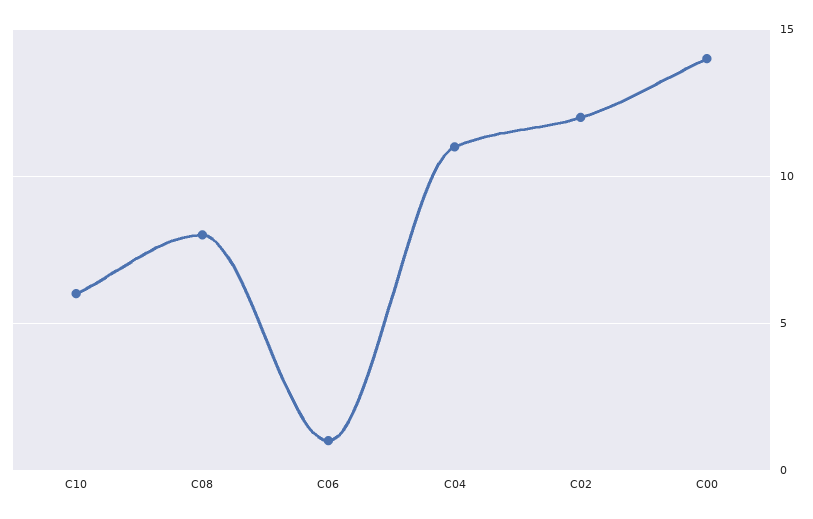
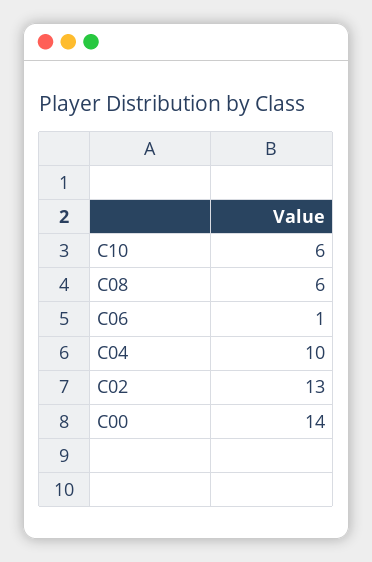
C08: 8 -> 6
C04: 11 -> 10
C02: 12 -> 13

